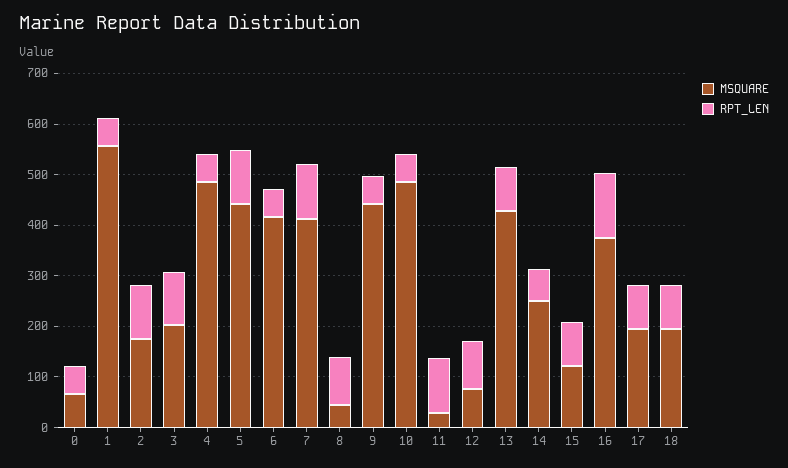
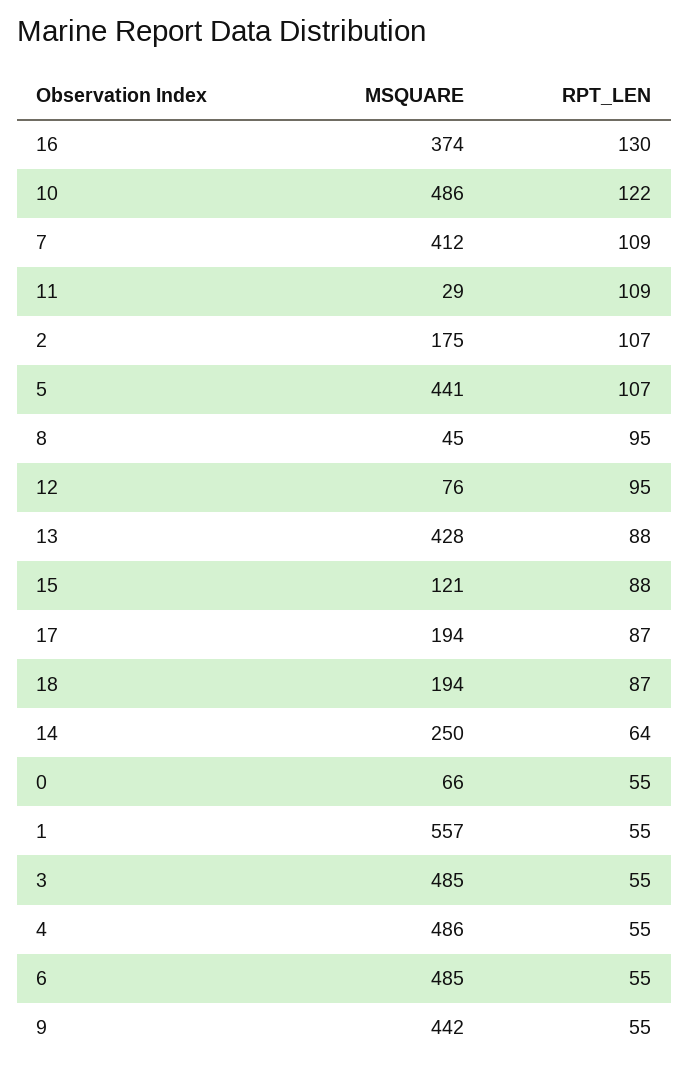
MSQUARE, 3: 200 -> 485
RPT_LEN, 3: 100 -> 55
MSQUARE, 6: 420 -> 485
RPT_LEN, 10: 60 -> 122

